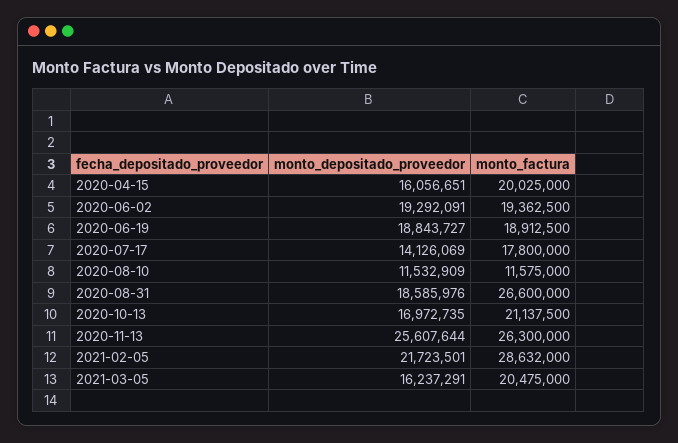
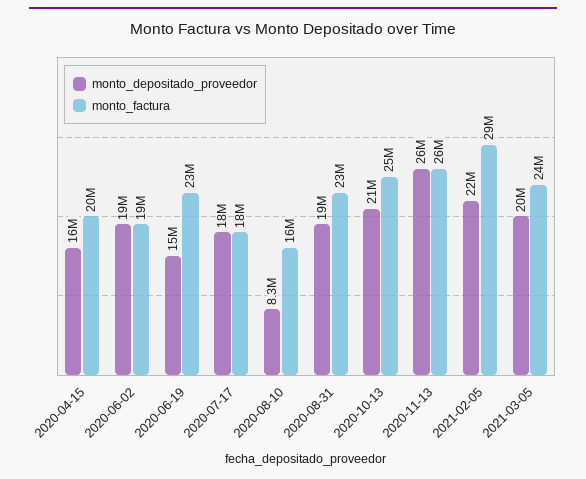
monto_depositado_proveedor, 2020-06-19: 18843727 -> 15000000
monto_factura, 2020-06-19: 18912500 -> 23000000
monto_depositado_proveedor, 2020-07-17: 14126069 -> 18000000
monto_depositado_proveedor, 2020-08-10: 11532909 -> 8300000
monto_factura, 2020-08-10: 11575000 -> 16000000
monto_factura, 2020-08-31: 26600000 -> 23000000
monto_depositado_proveedor, 2020-10-13: 16972735 -> 21000000
monto_factura, 2020-10-13: 21137500 -> 25000000
monto_depositado_proveedor, 2021-03-05: 16237291 -> 20000000
monto_factura, 2021-03-05: 20475000 -> 24000000

